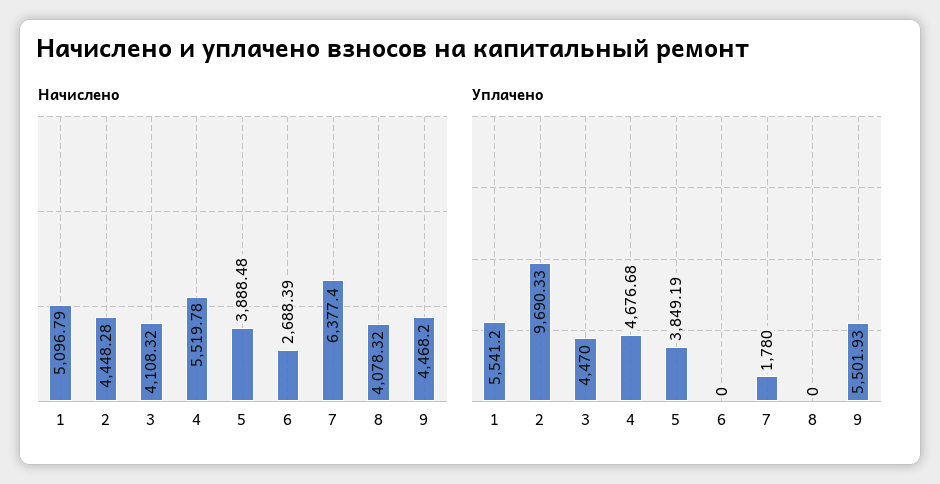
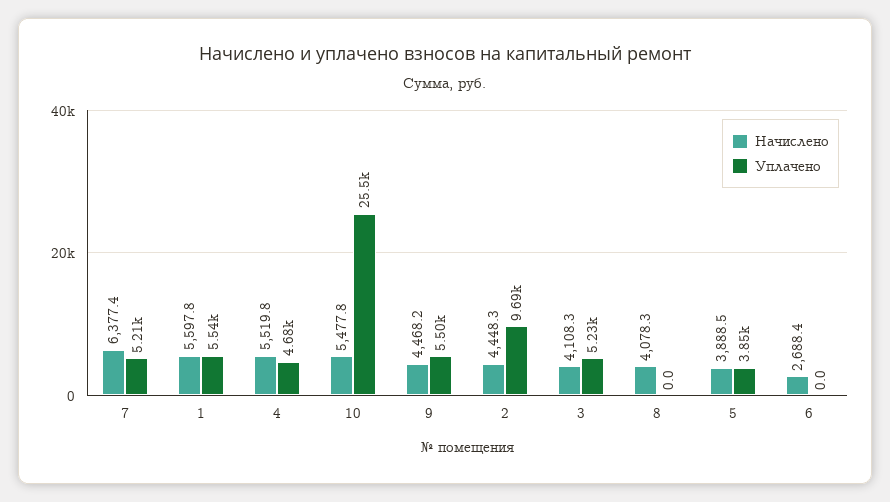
Начислено, 1: 5096.79 -> 5597.8
Уплачено, 3: 4470 -> 5230
Уплачено, 7: 1780 -> 5210
Начислено, 10: none -> 5477.8
Уплачено, 10: none -> 25500

